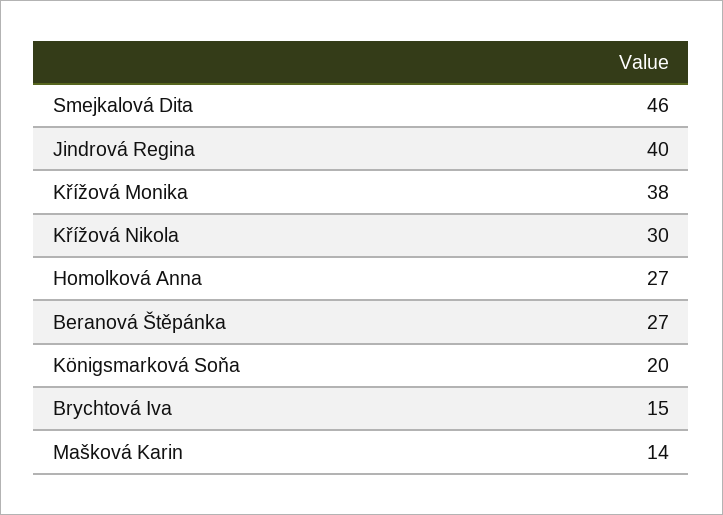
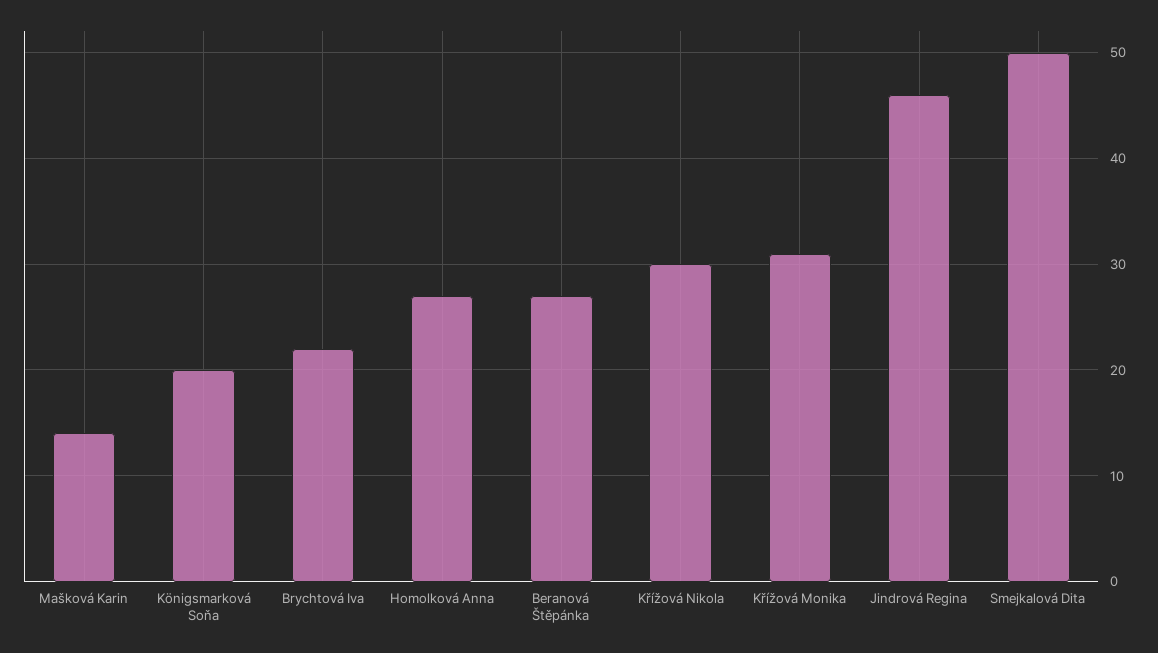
Smejkalová Dita: 46 -> 50
Jindrová Regina: 40 -> 46
Křížová Monika: 38 -> 31
Brychtová Iva: 15 -> 22

